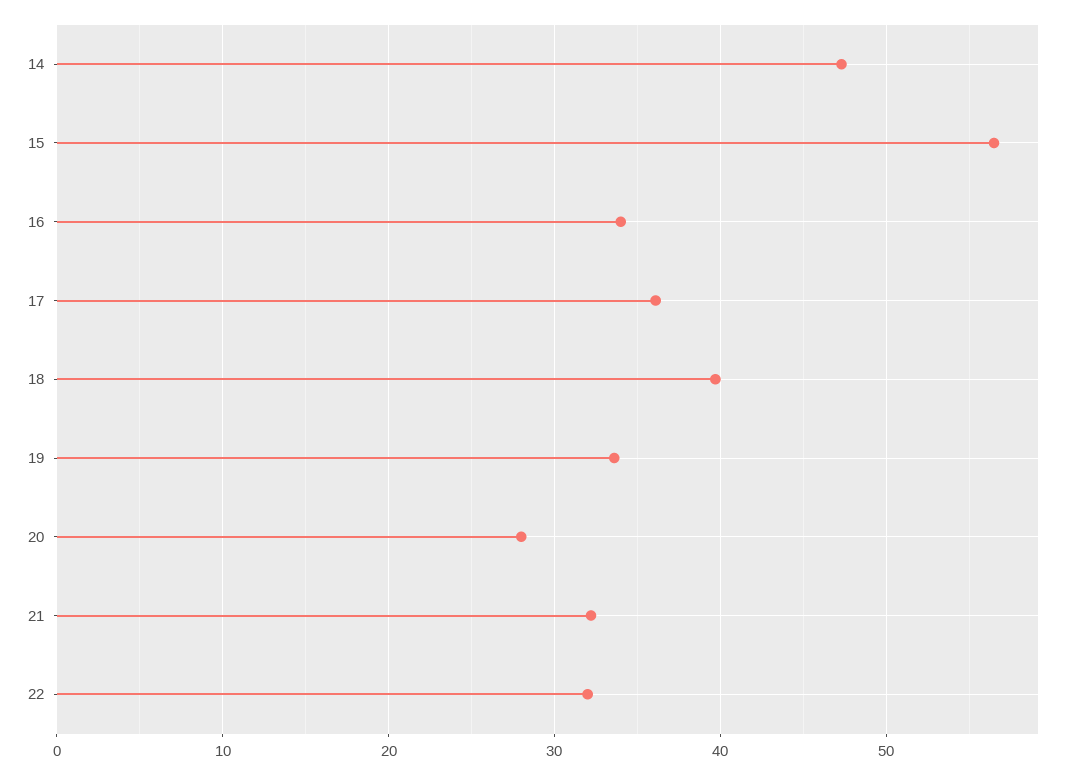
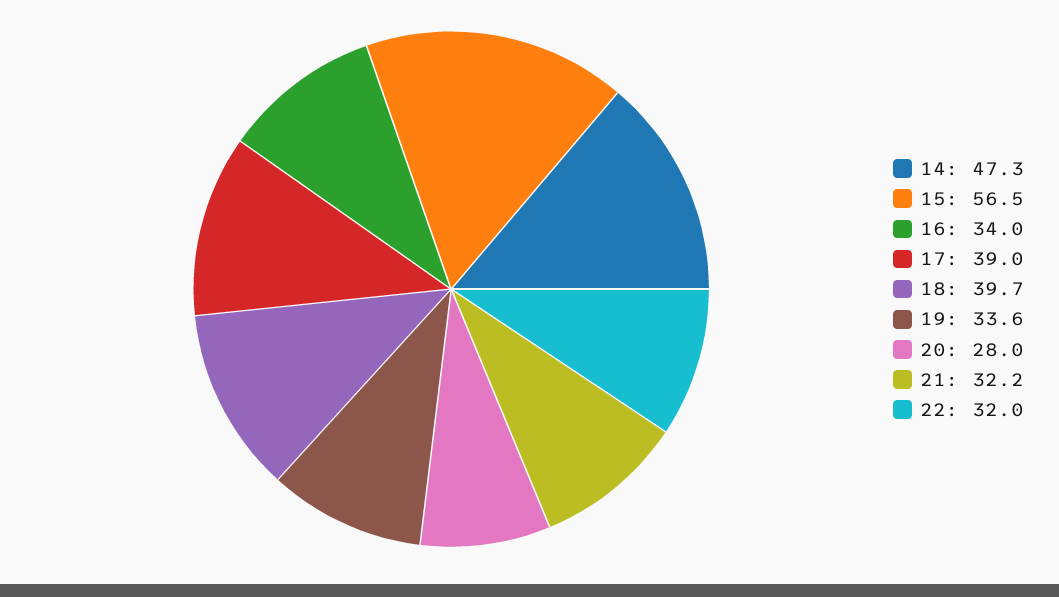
17: 36 -> 39

